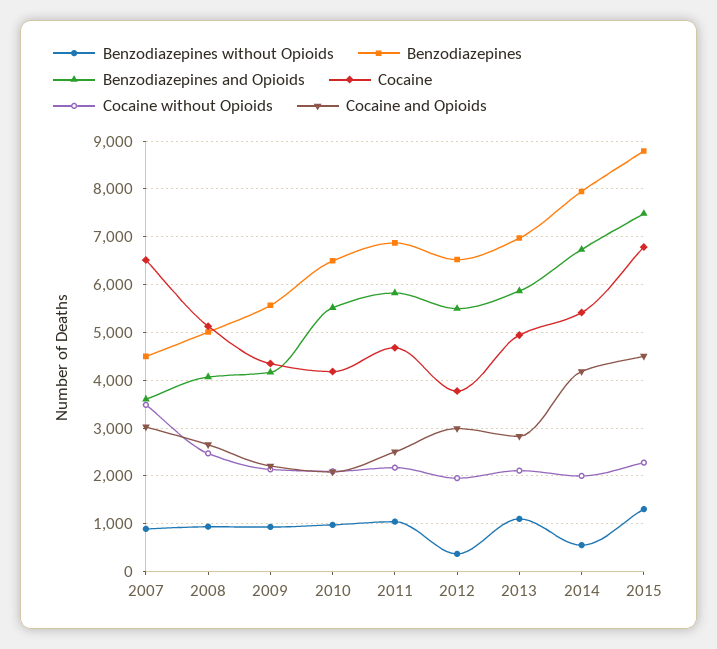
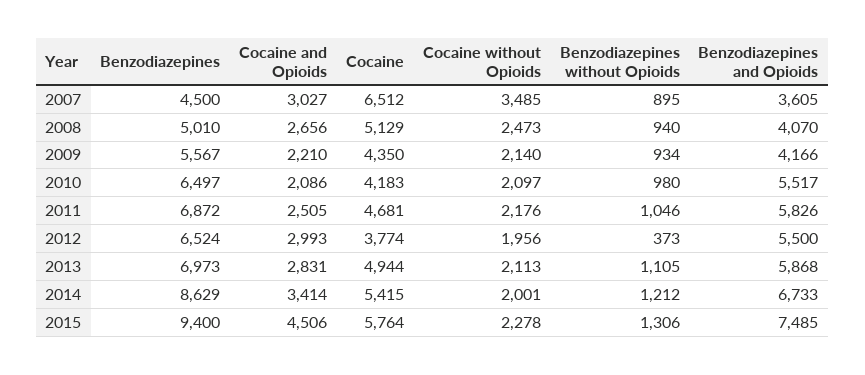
Benzodiazepines without Opioids, 2014: 600 -> 1212
Benzodiazepines, 2014: 8000 -> 8629
Cocaine and Opioids, 2014: 4200 -> 3414
Benzodiazepines, 2015: 8800 -> 9400
Cocaine, 2015: 6800 -> 5764

